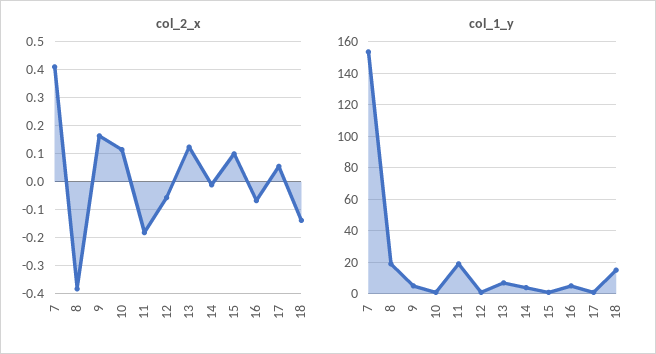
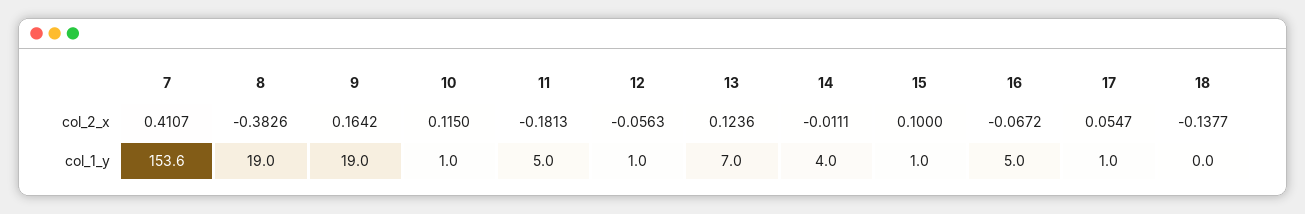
col_1_y, 9: 5 -> 19
col_1_y, 11: 20 -> 5
col_1_y, 18: 15 -> 0

